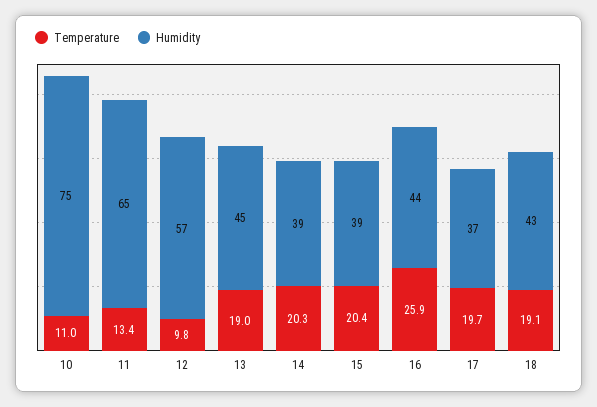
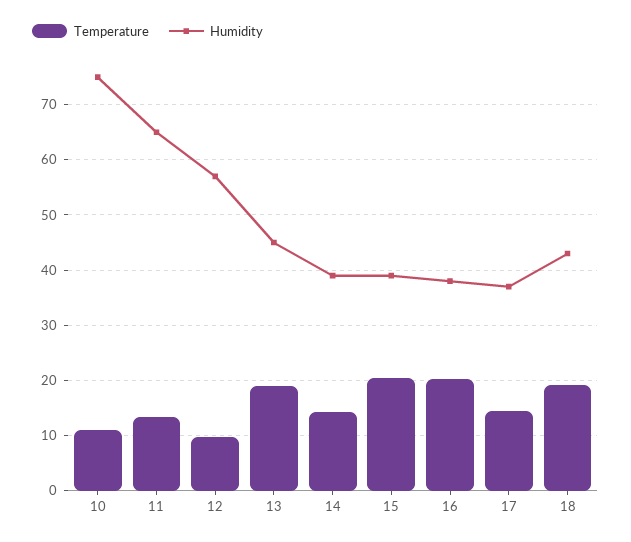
Temperature, 14: 20.3 -> 14
Temperature, 16: 25.9 -> 20
Humidity, 16: 44 -> 38
Temperature, 17: 19.7 -> 14

